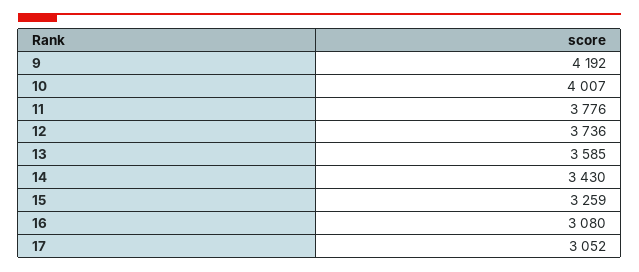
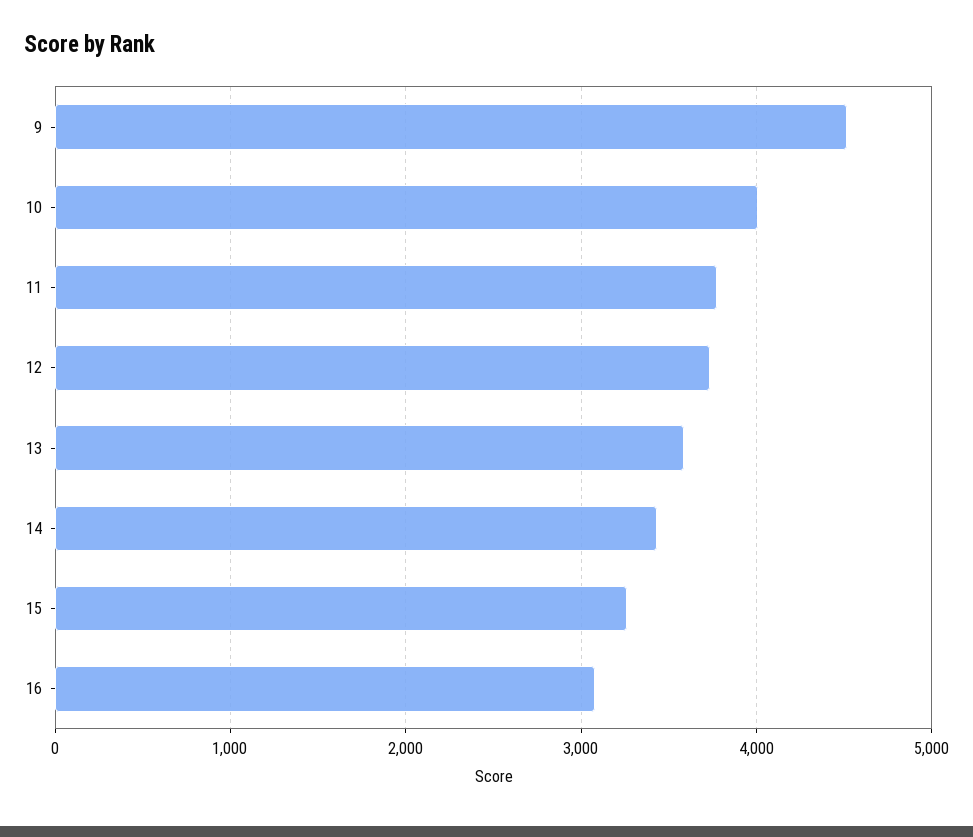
9: 4192 -> 4500
17: 3052 -> none

